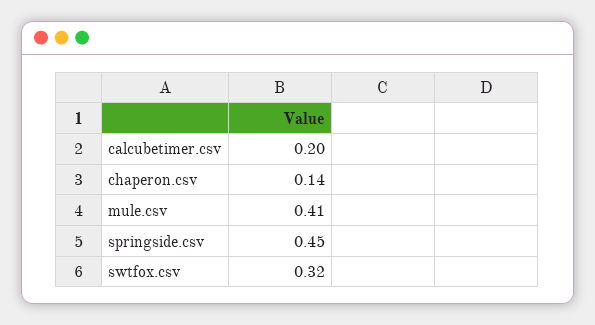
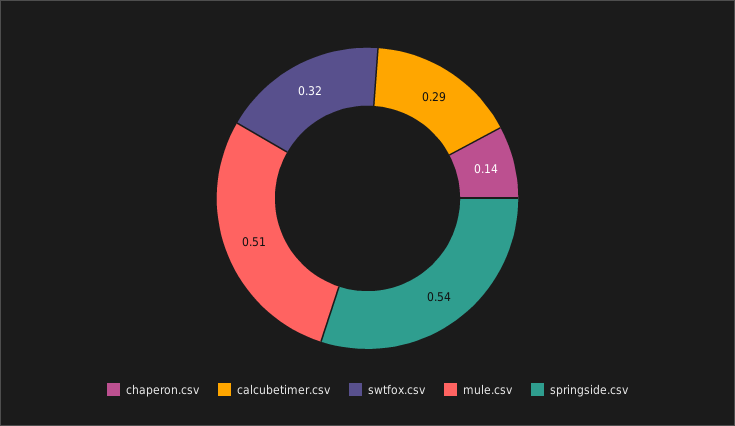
calcubetimer.csv: 0.2 -> 0.29
mule.csv: 0.41 -> 0.51
springside.csv: 0.45 -> 0.54

